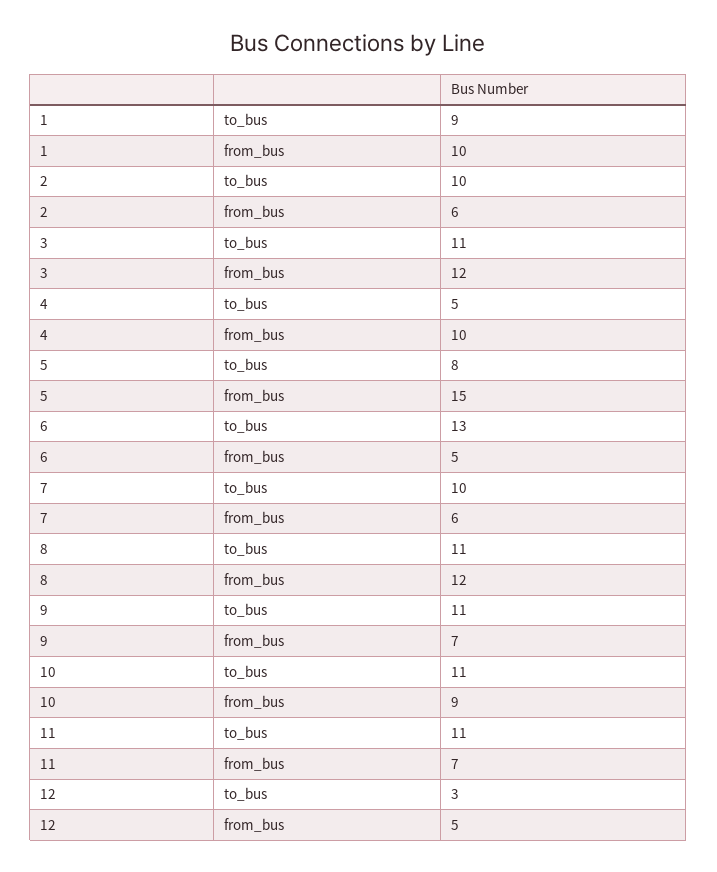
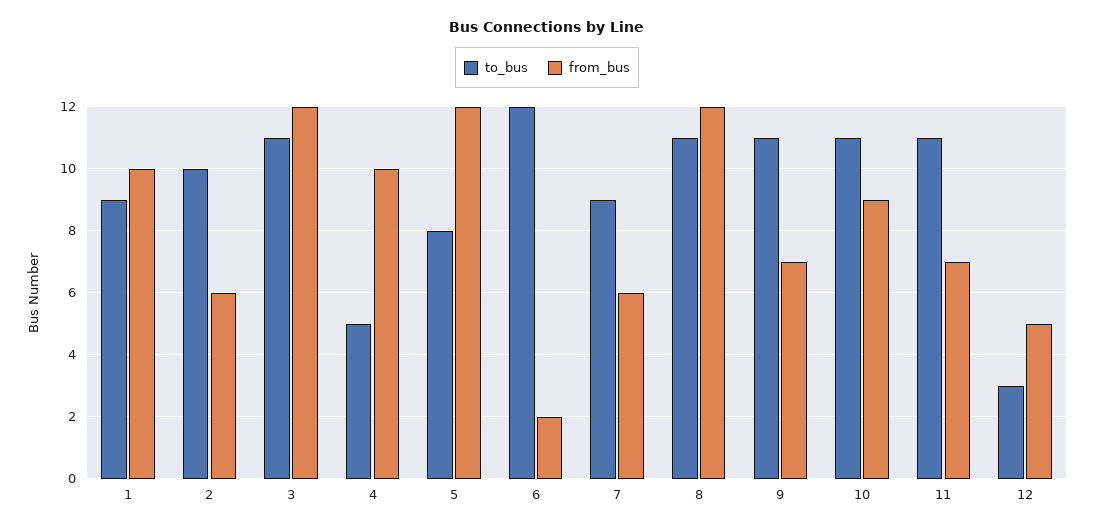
from_bus, 5: 15 -> 12
to_bus, 6: 13 -> 12
from_bus, 6: 5 -> 2
to_bus, 7: 10 -> 9

